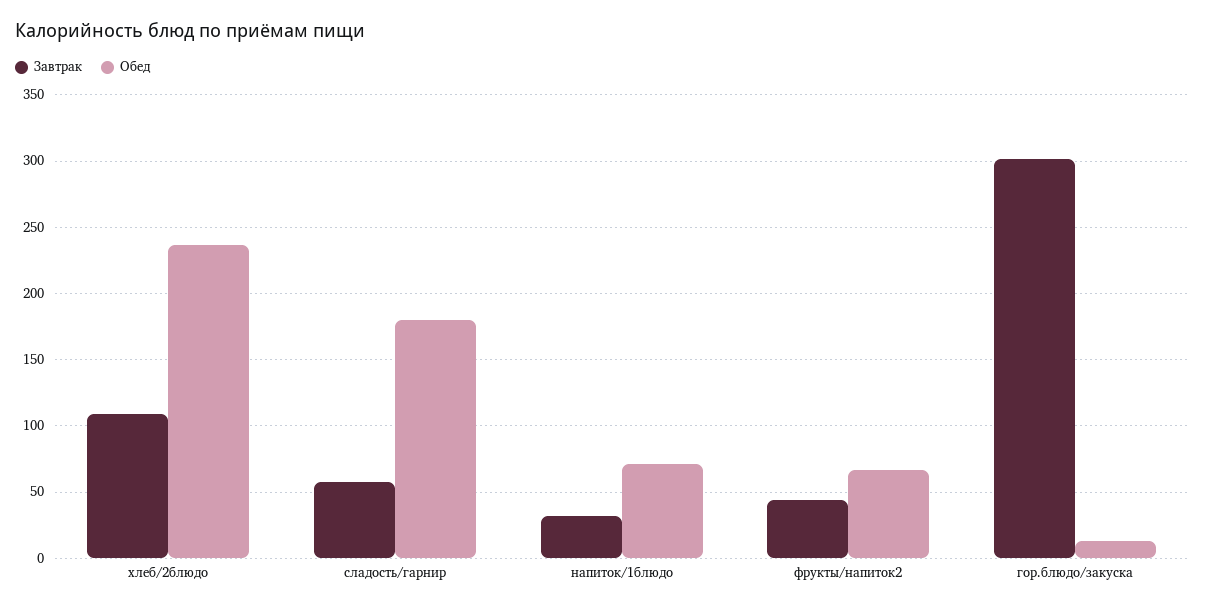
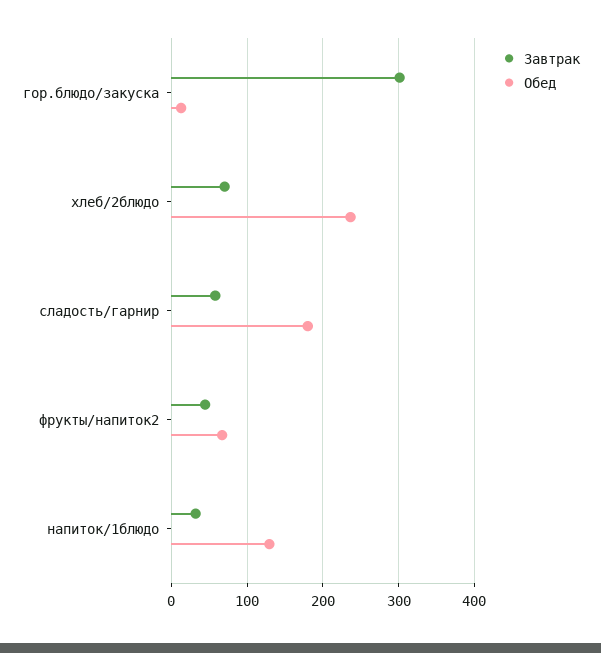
Завтрак, хлеб/2блюдо: 110 -> 70
Обед, напиток/1блюдо: 70 -> 130

